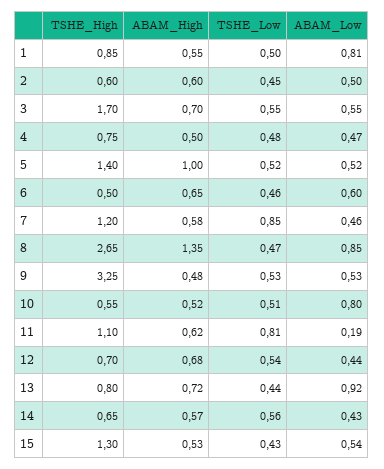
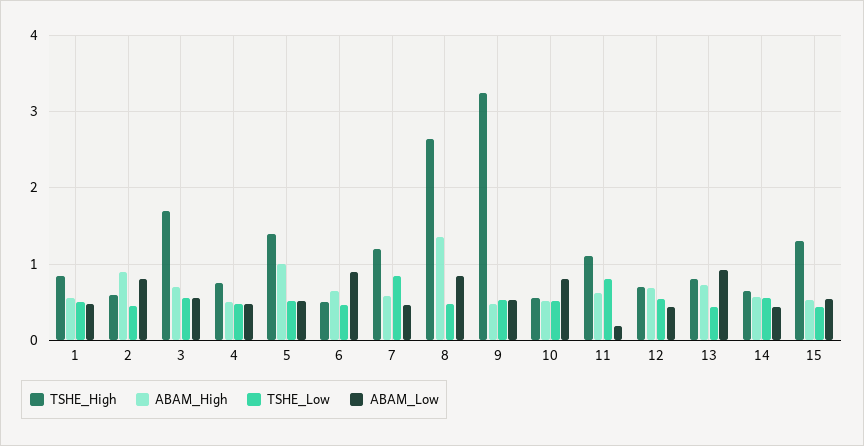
ABAM_Low, 1: 0.81 -> 0.5
ABAM_High, 2: 0.6 -> 0.9
ABAM_Low, 2: 0.5 -> 0.8
ABAM_Low, 6: 0.6 -> 0.9

